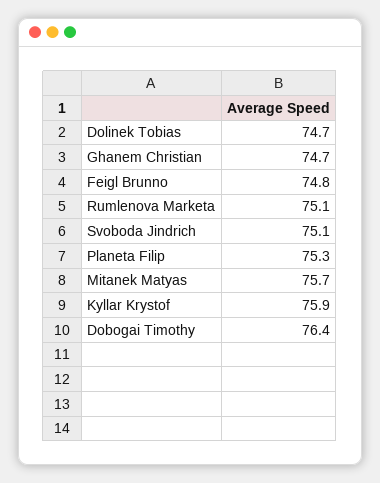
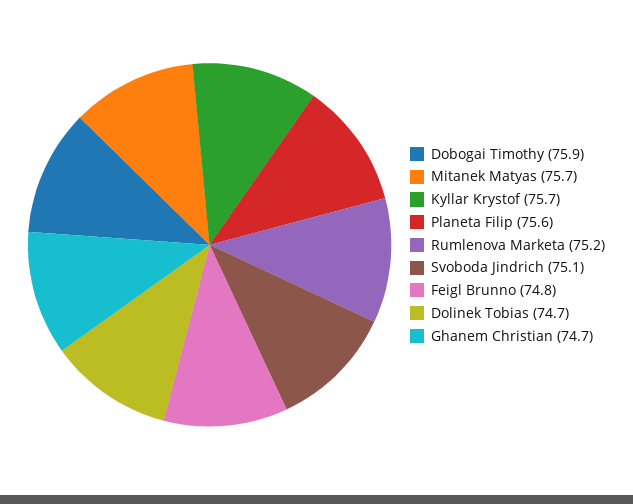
Rumlenova Marketa: 75.1 -> 75.2
Planeta Filip: 75.3 -> 75.6
Kyllar Krystof: 75.9 -> 75.7
Dobogai Timothy: 76.4 -> 75.9

